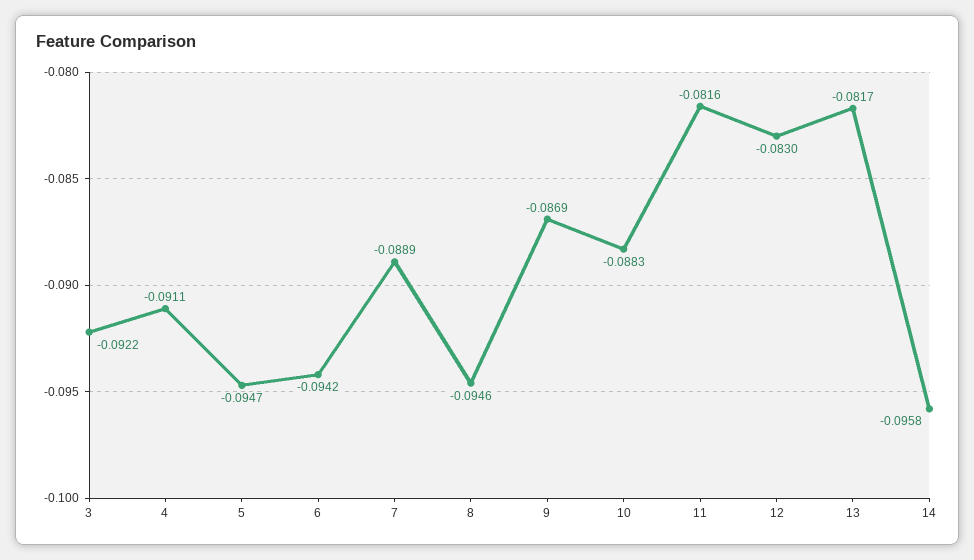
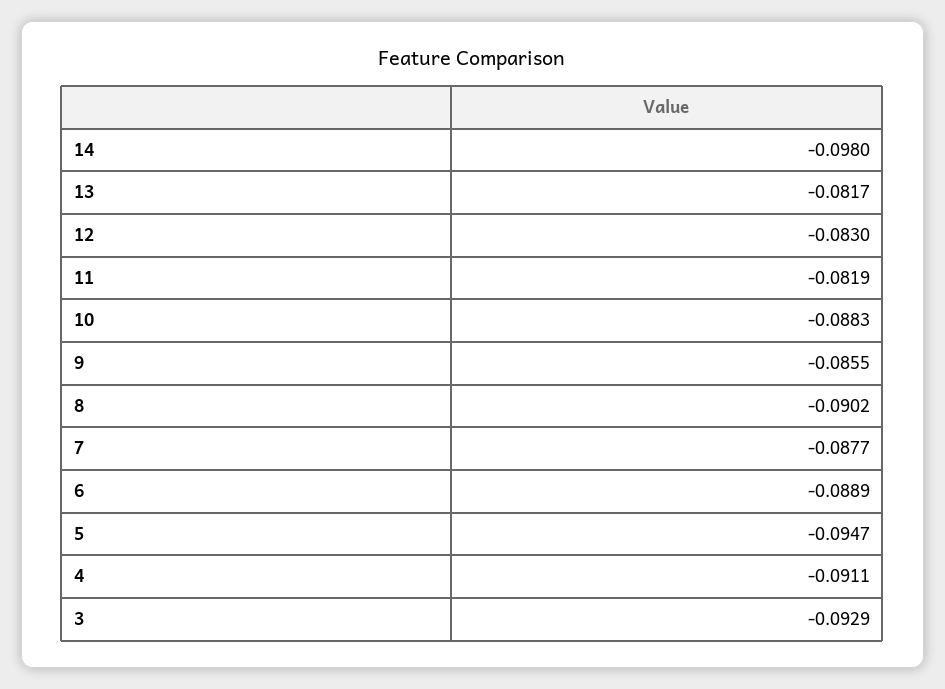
3: -0.0922 -> -0.0929
6: -0.0942 -> -0.0889
7: -0.0889 -> -0.0877
8: -0.0946 -> -0.0902
9: -0.0869 -> -0.0855
11: -0.0816 -> -0.0819
14: -0.0958 -> -0.098

